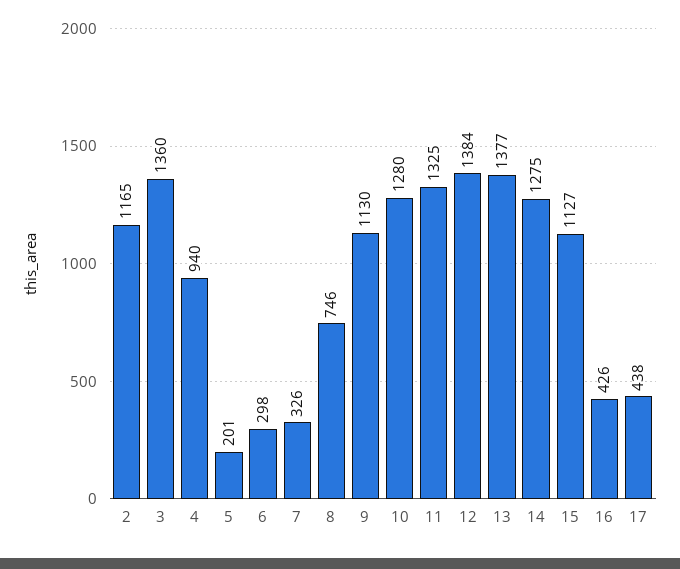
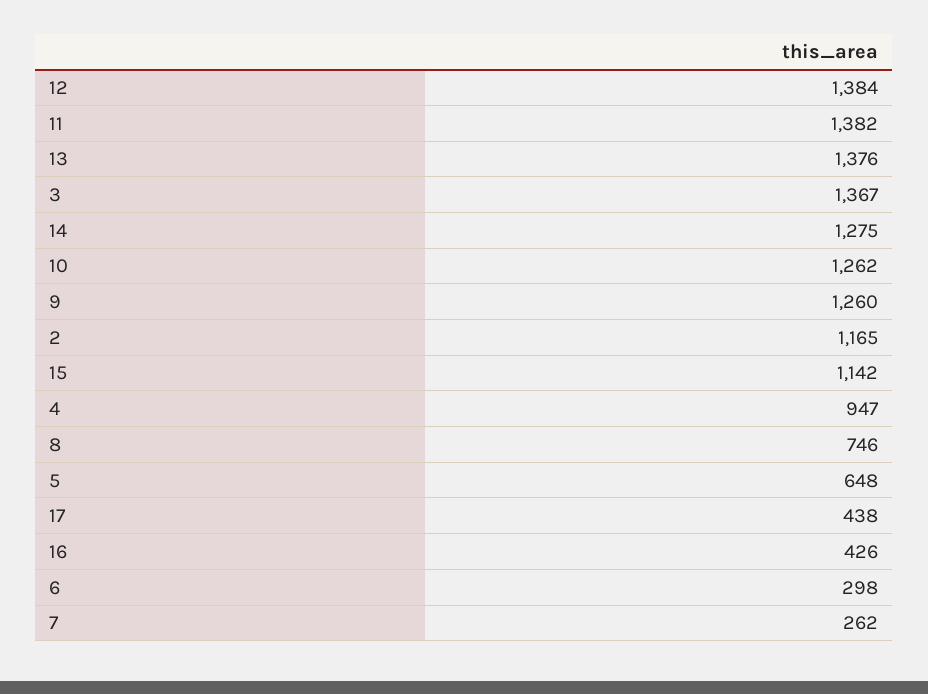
3: 1360 -> 1367
4: 940 -> 947
5: 201 -> 648
7: 326 -> 262
9: 1130 -> 1260
10: 1280 -> 1262
11: 1325 -> 1382
13: 1377 -> 1376
15: 1127 -> 1142

